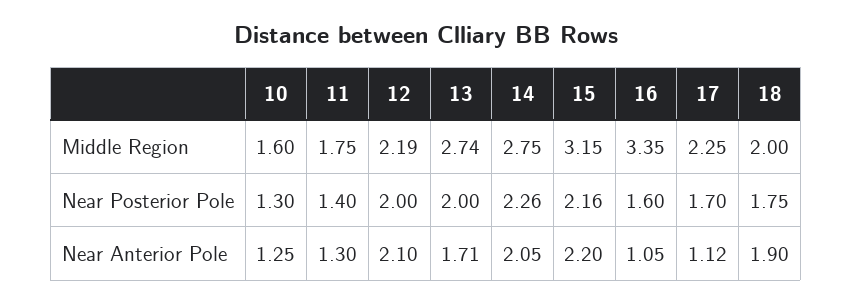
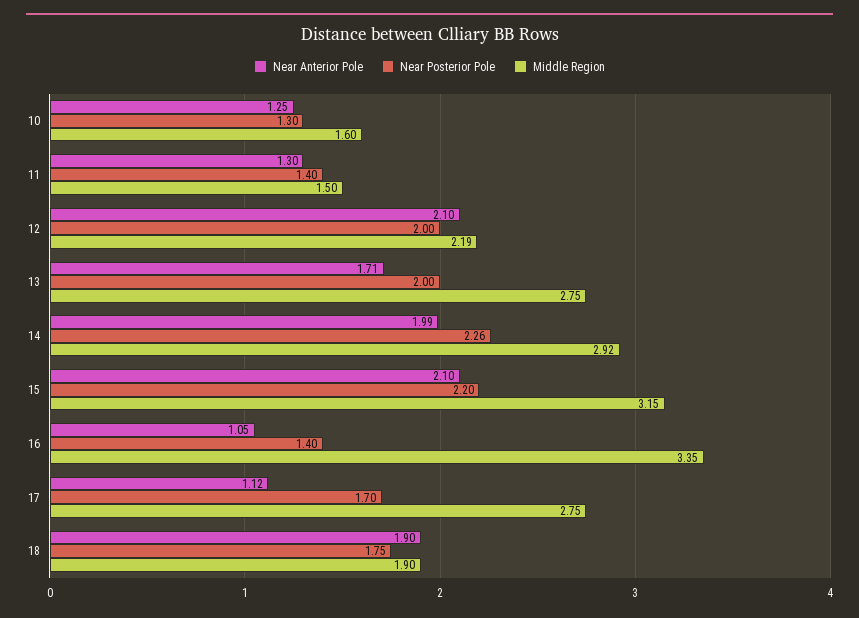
Middle Region, 11: 1.75 -> 1.5
Middle Region, 13: 2.74 -> 2.75
Middle Region, 14: 2.75 -> 2.92
Middle Region, 17: 2.25 -> 2.75
Middle Region, 18: 2 -> 1.9
Near Posterior Pole, 15: 2.16 -> 2.2
Near Posterior Pole, 16: 1.6 -> 1.4
Near Anterior Pole, 14: 2.05 -> 1.99
Near Anterior Pole, 15: 2.2 -> 2.1

